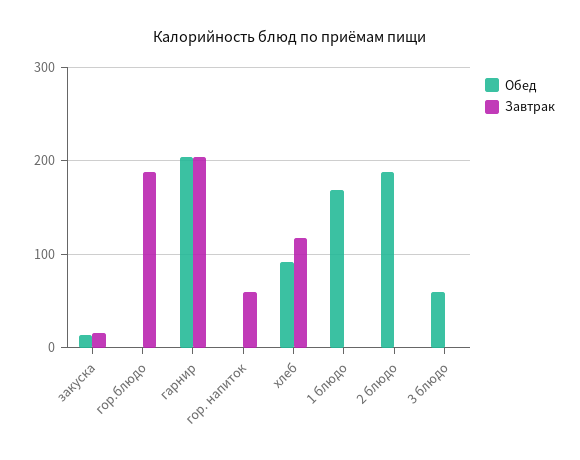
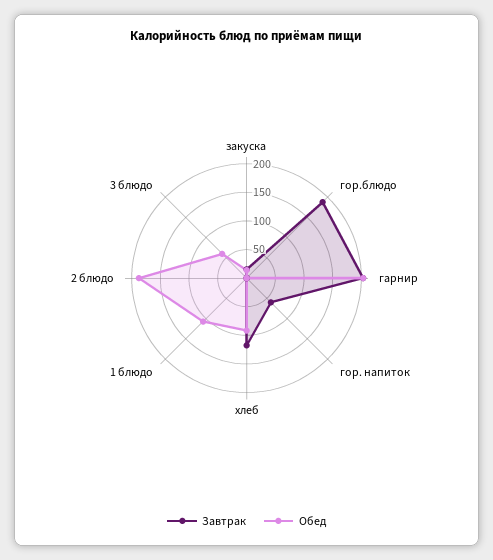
Обед, 1 блюдо: 170 -> 100

